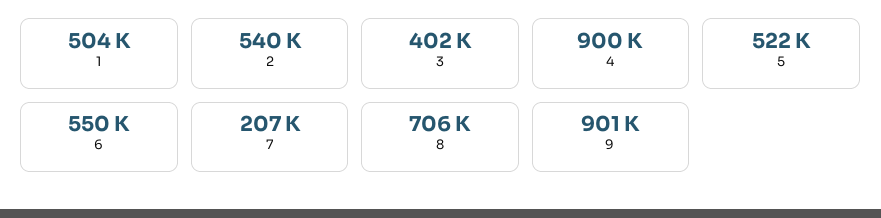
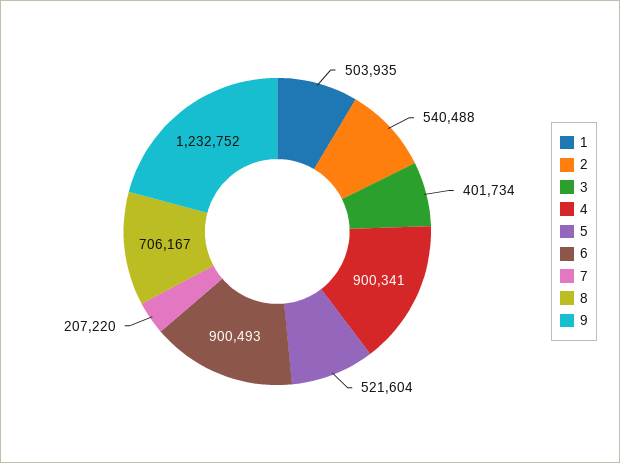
6: 550000 -> 900493
9: 901000 -> 1232752

